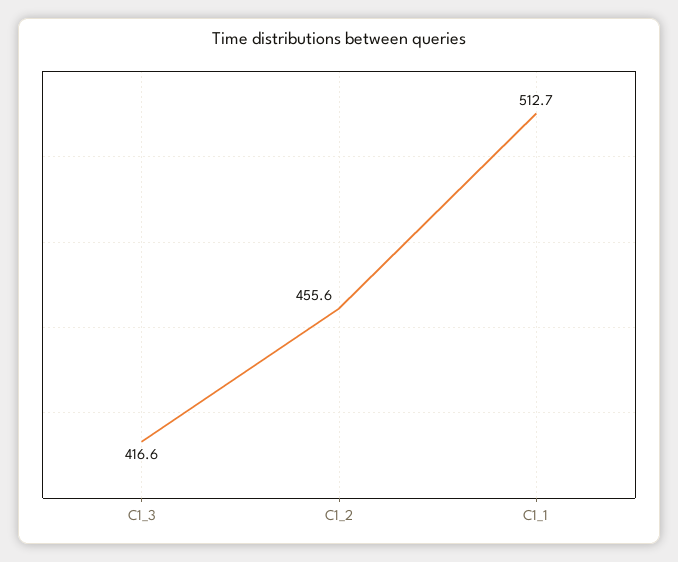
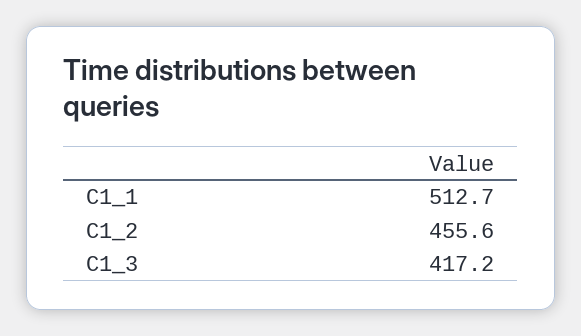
C1_3: 416.6 -> 417.2

